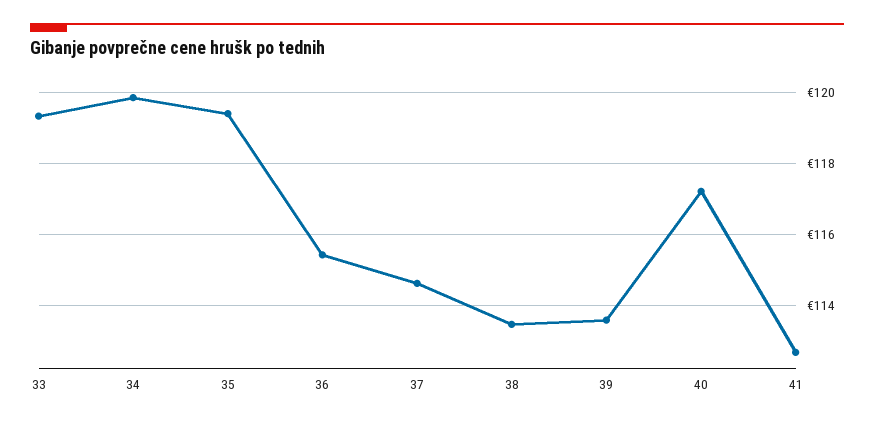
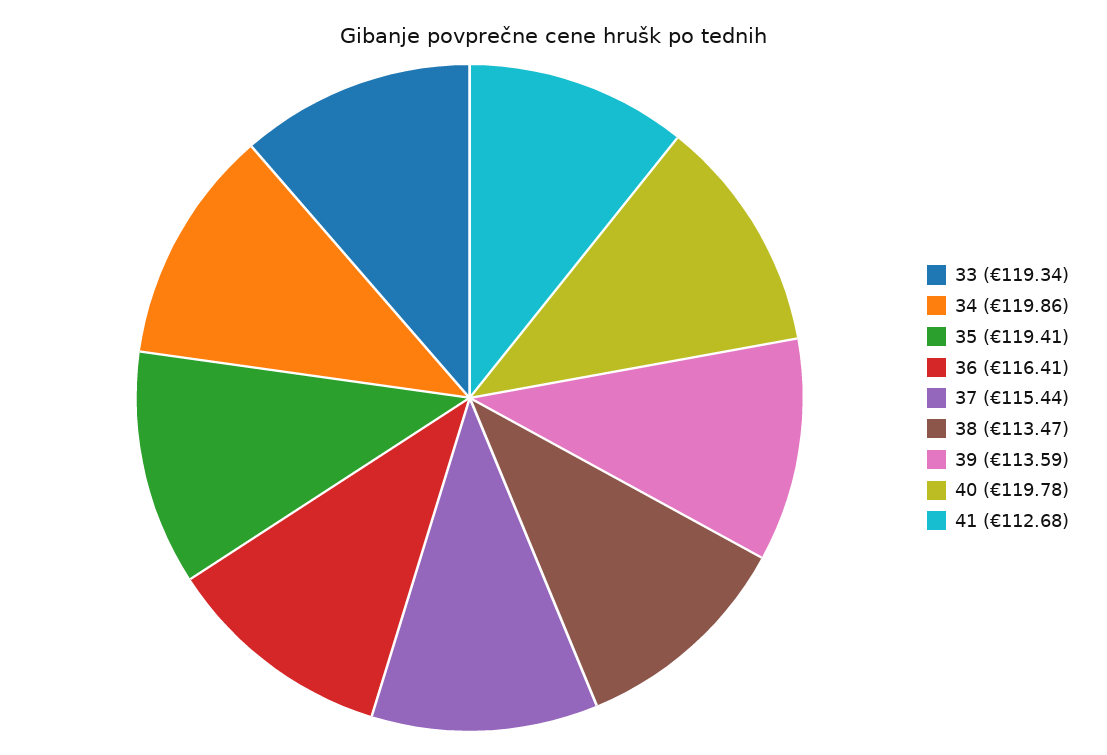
36: 115.4 -> 116.41
37: 114.6 -> 115.44
40: 117.2 -> 119.78

